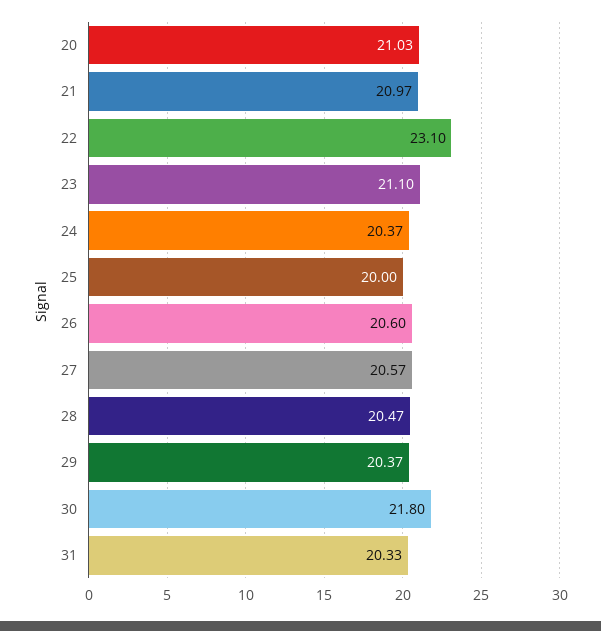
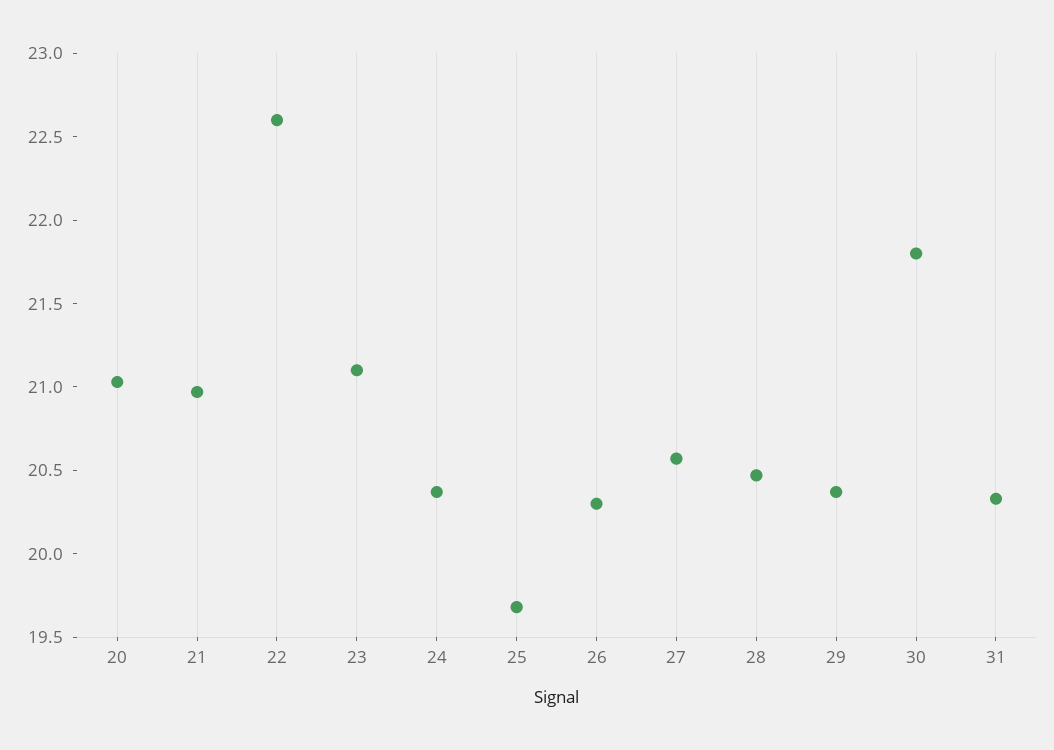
22: 23.1 -> 22.6
25: 20 -> 19.7
26: 20.6 -> 20.3

